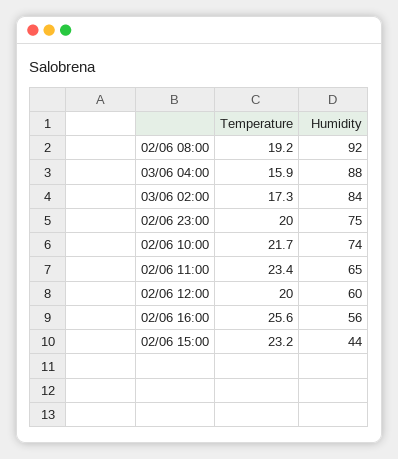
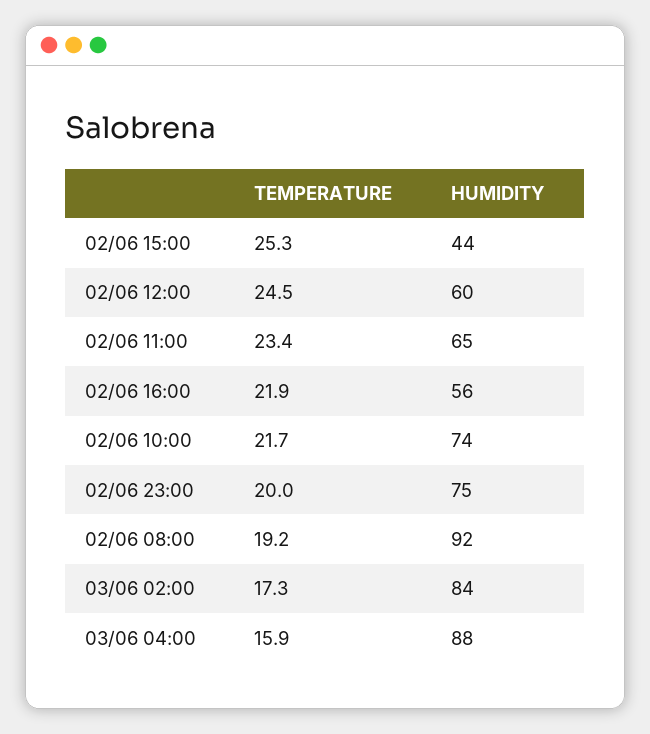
Temperature, 02/06 12:00: 20 -> 24.5
Temperature, 02/06 16:00: 25.6 -> 21.9
Temperature, 02/06 15:00: 23.2 -> 25.3

